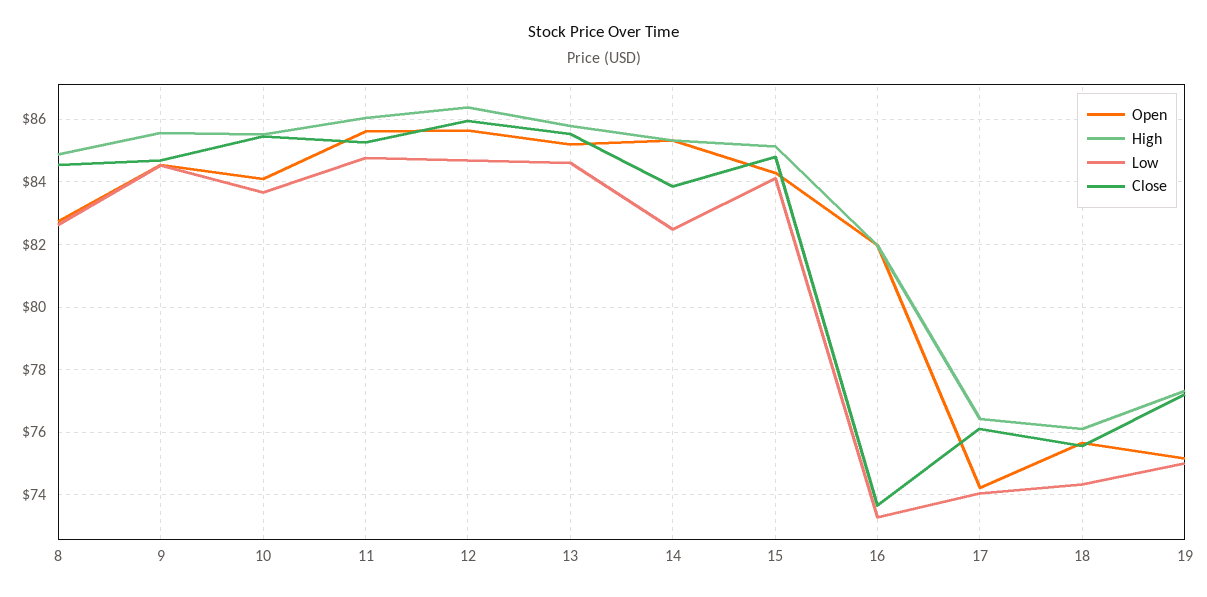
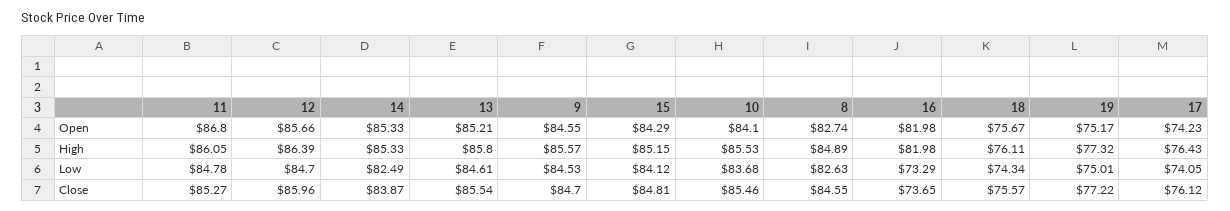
Open, 11: 85.6 -> 86.8

